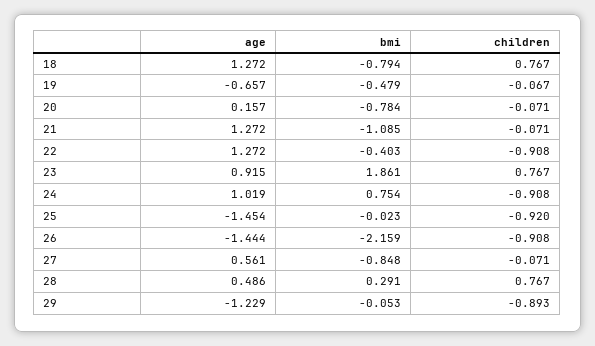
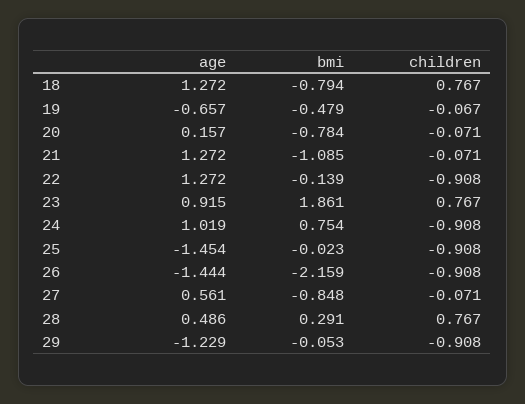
bmi, 22: -0.403 -> -0.139
children, 25: -0.92 -> -0.908
children, 29: -0.893 -> -0.908

